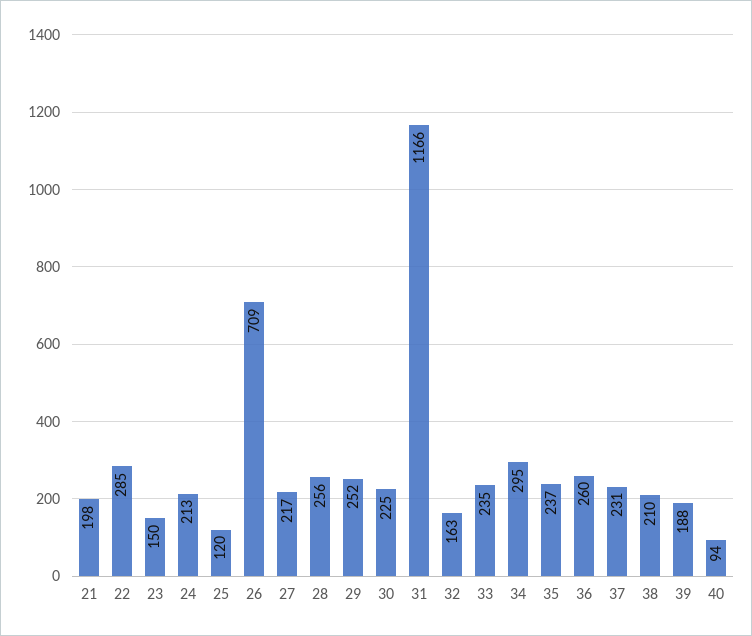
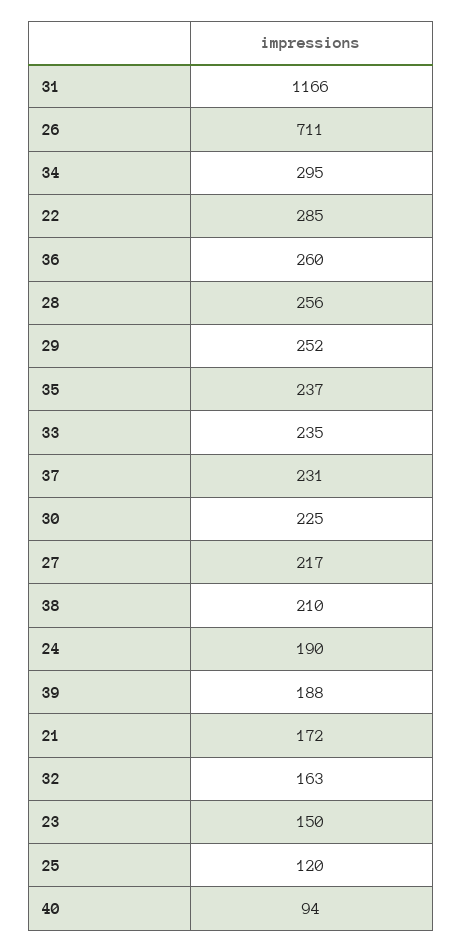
21: 198 -> 172
24: 213 -> 190
26: 709 -> 711

